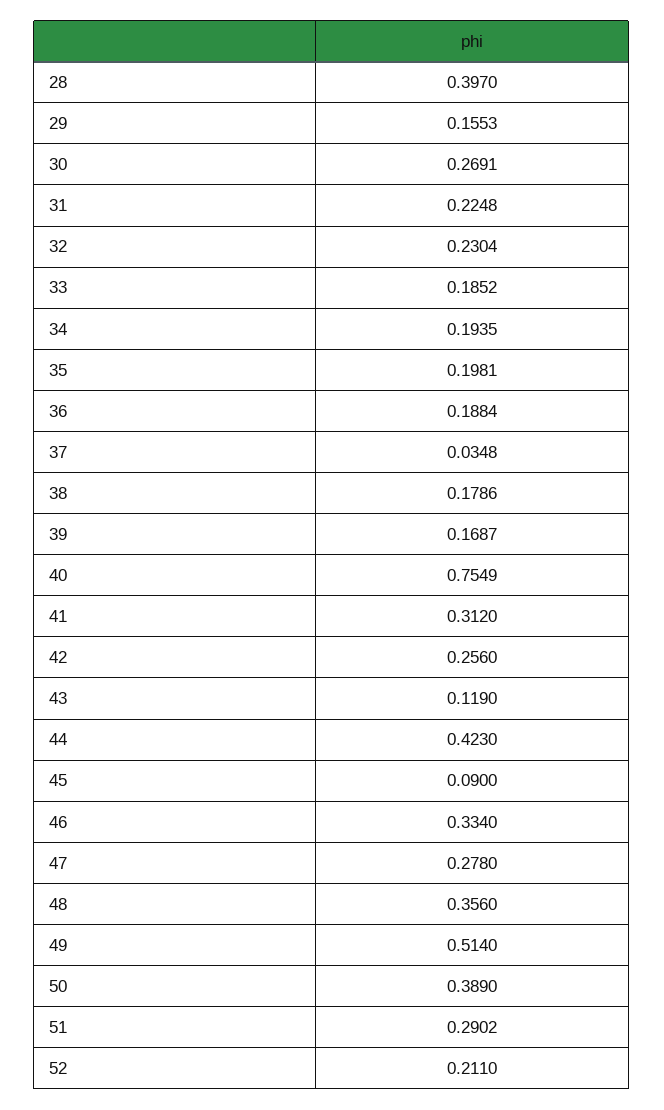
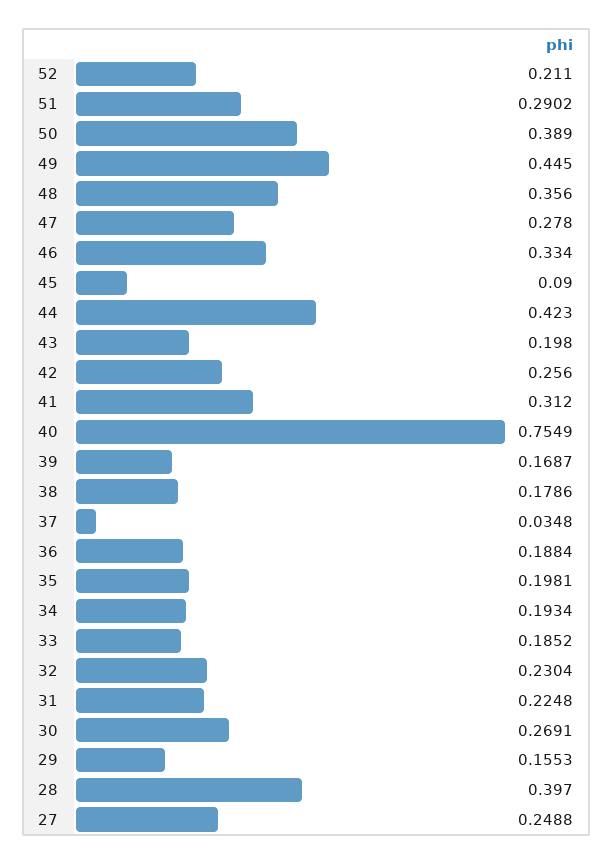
34: 0.1935 -> 0.1934
43: 0.119 -> 0.198
49: 0.514 -> 0.445
27: none -> 0.2488

